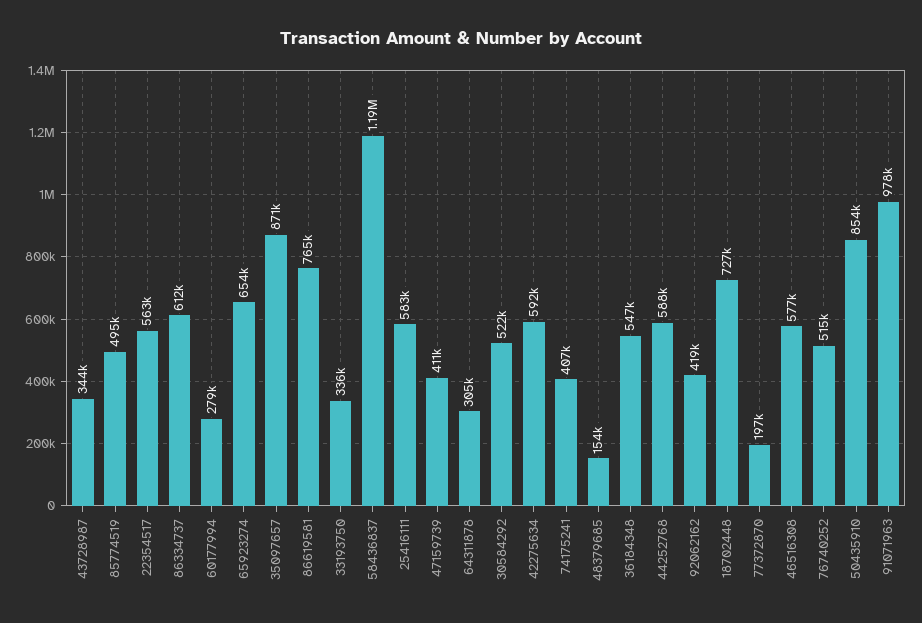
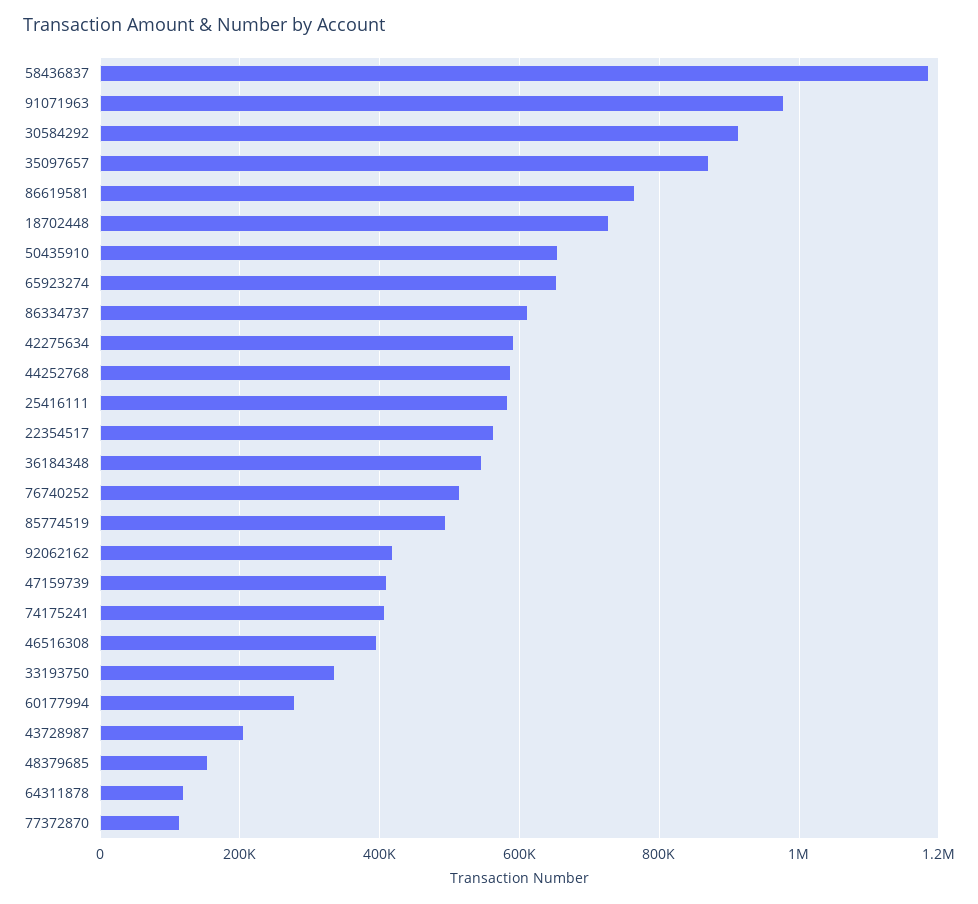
43728987: 344000 -> 200000
64311878: 305000 -> 120000
30584292: 522000 -> 920000
77372870: 197000 -> 120000
46516308: 577000 -> 400000
50435910: 854000 -> 660000

